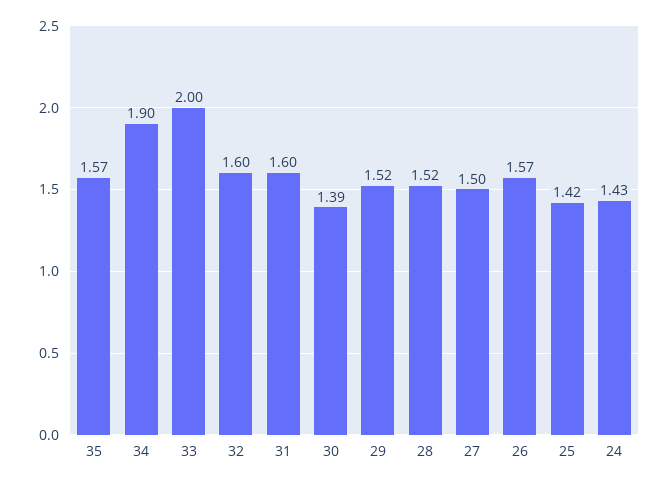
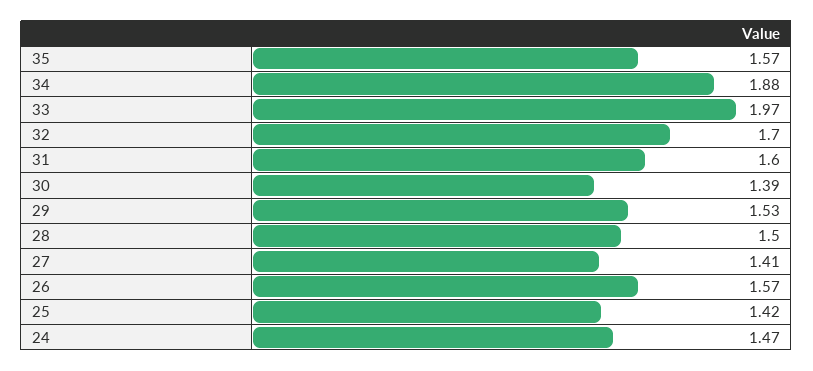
34: 1.9 -> 1.88
33: 2 -> 1.97
32: 1.6 -> 1.7
29: 1.52 -> 1.53
28: 1.52 -> 1.5
27: 1.5 -> 1.41
24: 1.43 -> 1.47

